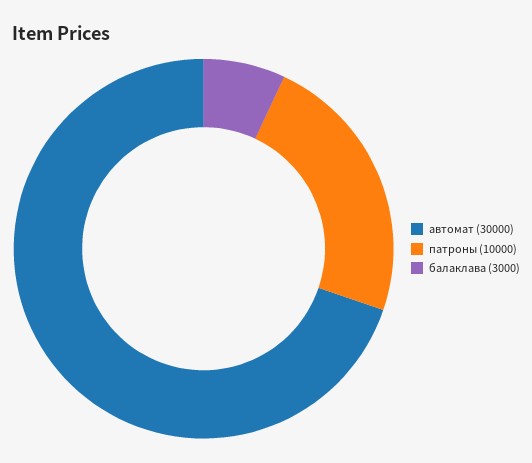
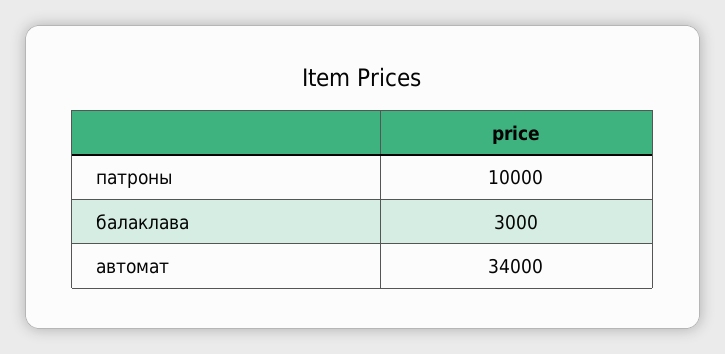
автомат: 30000 -> 34000

